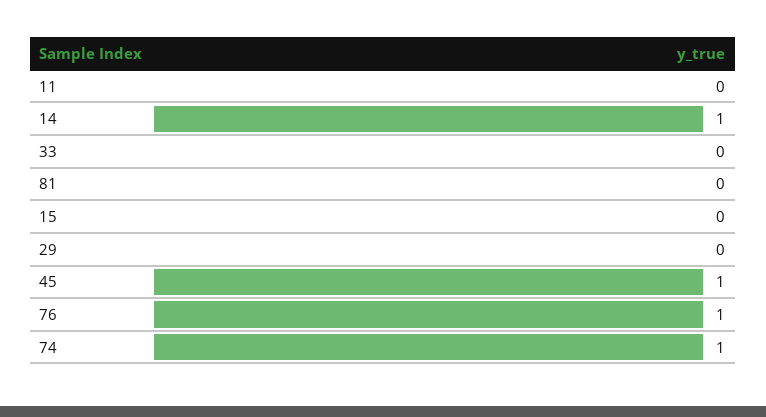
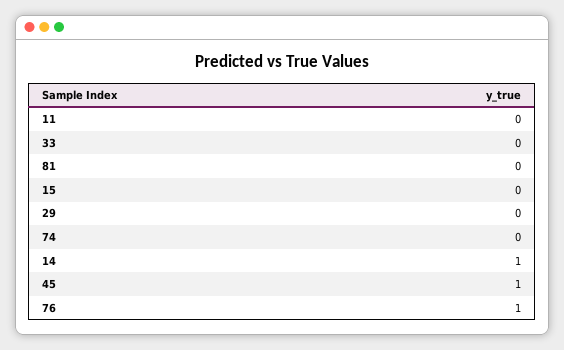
74: 1 -> 0

